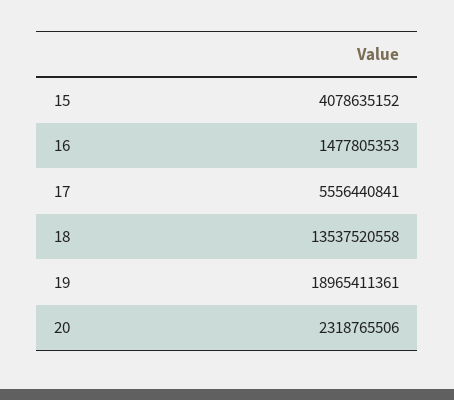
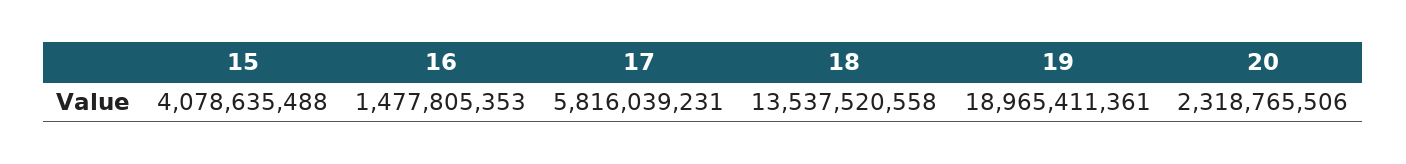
15: 4078635152 -> 4078635488
17: 5556440841 -> 5816039231

